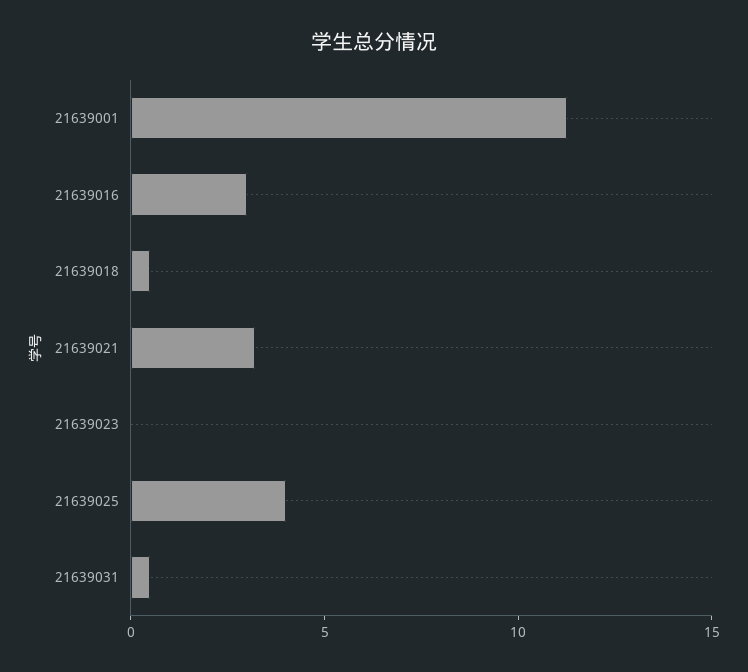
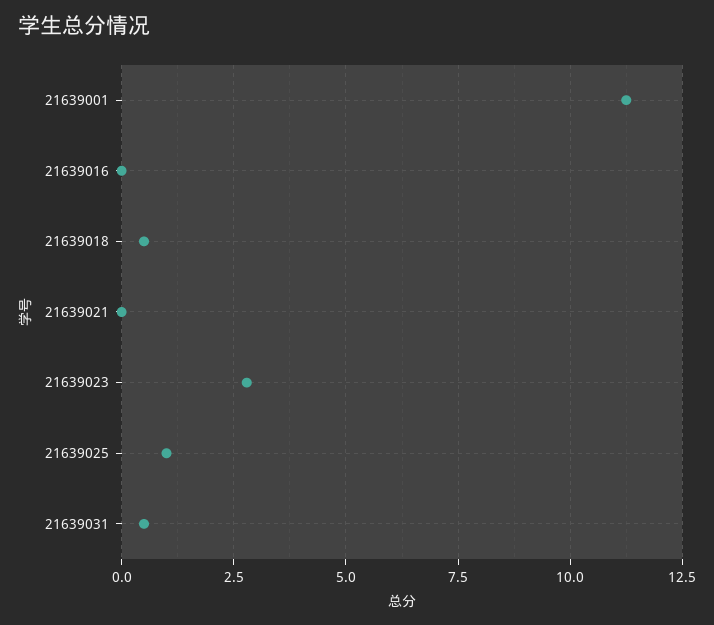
21639016: 3 -> 0
21639021: 3 -> 0
21639023: 0 -> 2.75
21639025: 4 -> 1

